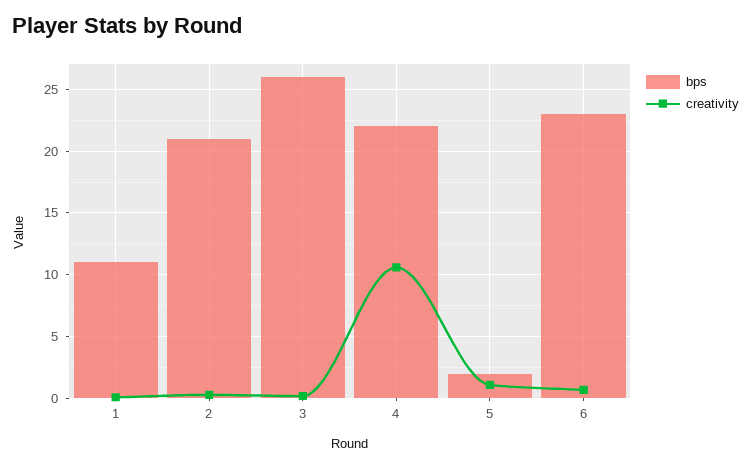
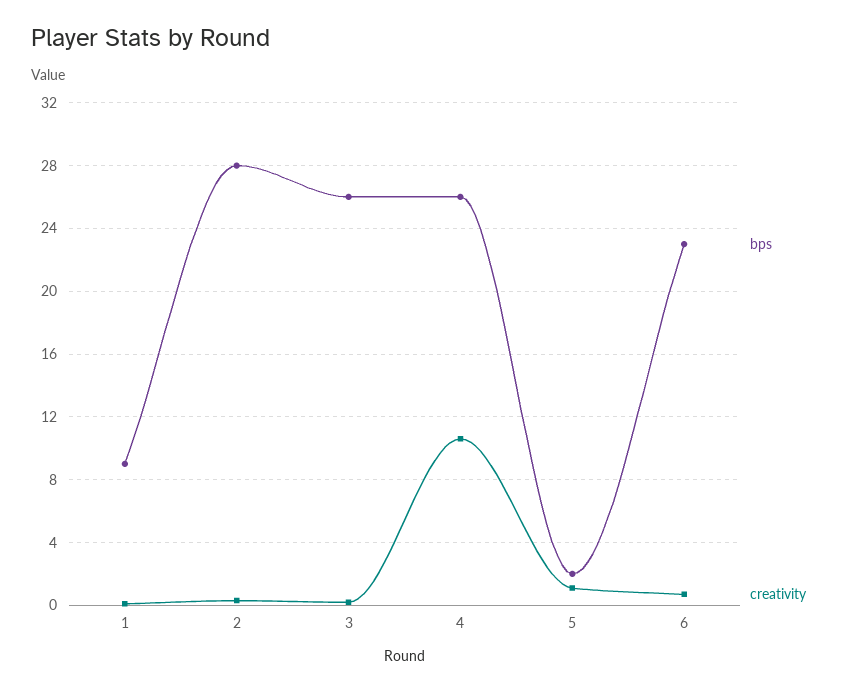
bps, 1: 11 -> 9
bps, 2: 21 -> 28
bps, 4: 22 -> 26

